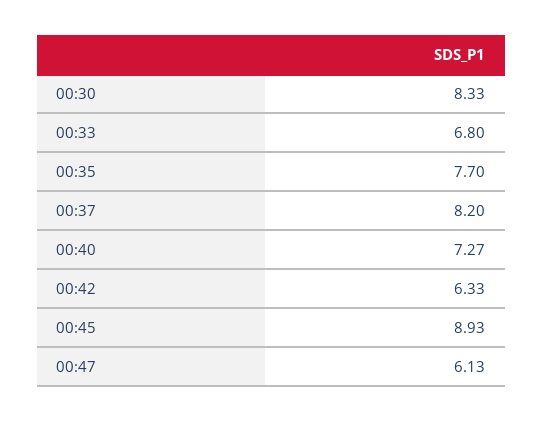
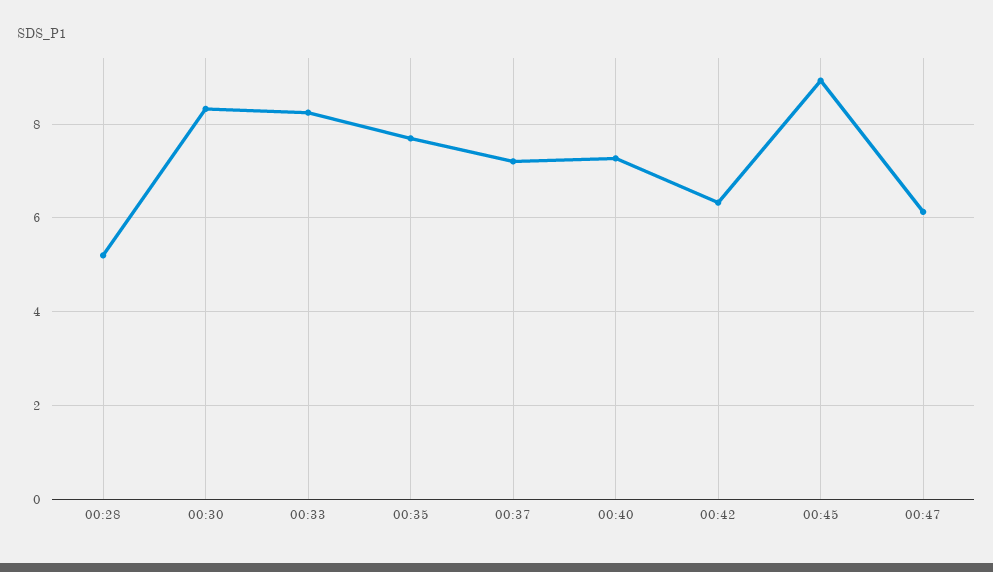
00:33: 6.8 -> 8.2
00:37: 8.2 -> 7.2
00:28: none -> 5.2

